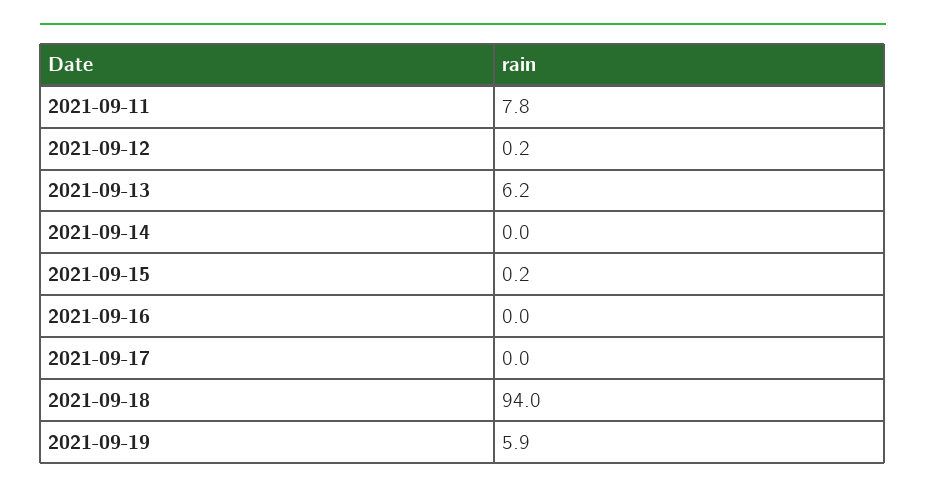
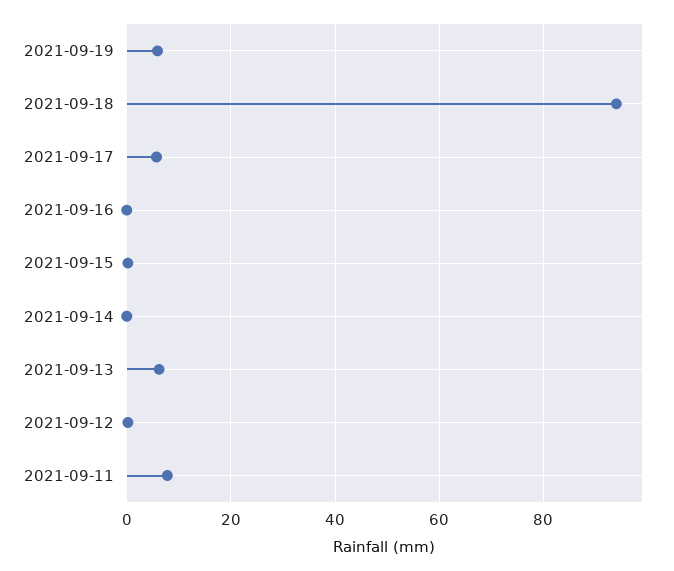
2021-09-17: 0 -> 6

